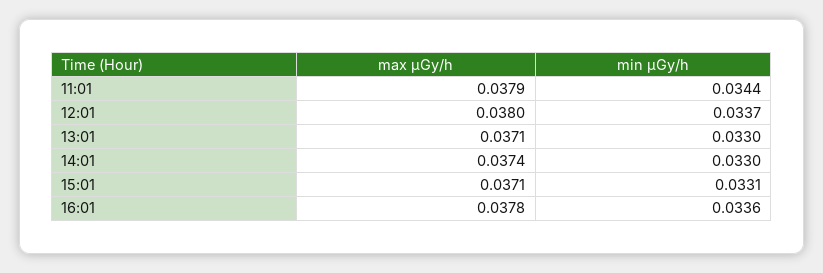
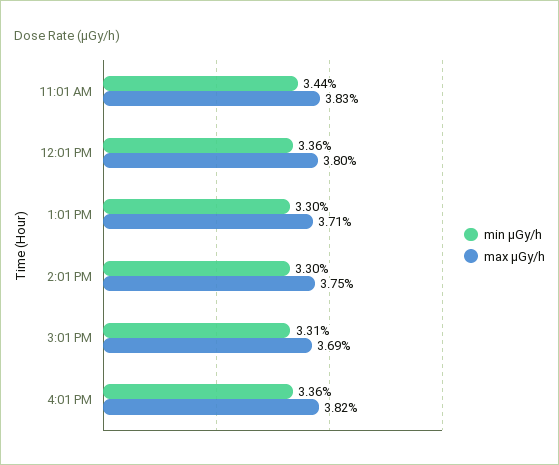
max μGy/h, 11:01: 0.0379 -> 0.0383
min μGy/h, 12:01: 0.0337 -> 0.0336
max μGy/h, 14:01: 0.0374 -> 0.0375
max μGy/h, 15:01: 0.0371 -> 0.0369
max μGy/h, 16:01: 0.0378 -> 0.0382

